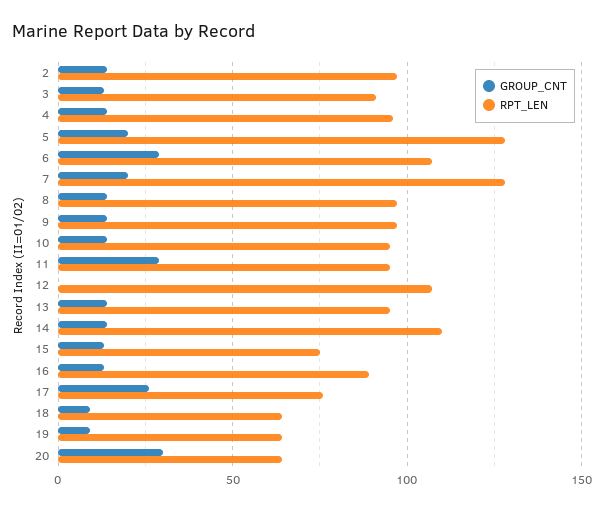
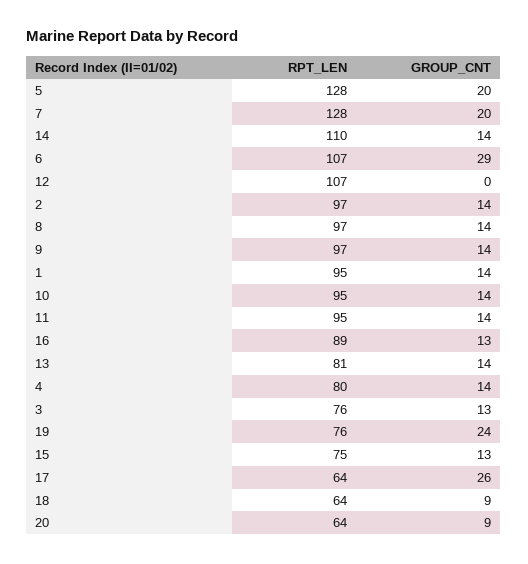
RPT_LEN, 3: 90 -> 76
RPT_LEN, 4: 95 -> 80
GROUP_CNT, 11: 30 -> 14
RPT_LEN, 13: 95 -> 81
RPT_LEN, 17: 75 -> 64
GROUP_CNT, 19: 10 -> 24
RPT_LEN, 19: 65 -> 76
GROUP_CNT, 20: 30 -> 9
RPT_LEN, 1: none -> 95
GROUP_CNT, 1: none -> 14

